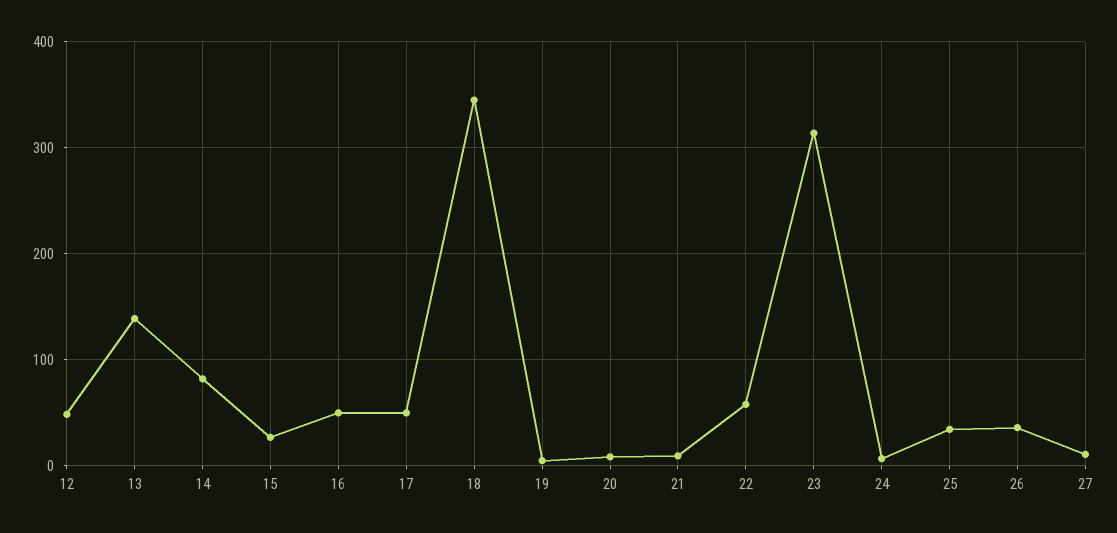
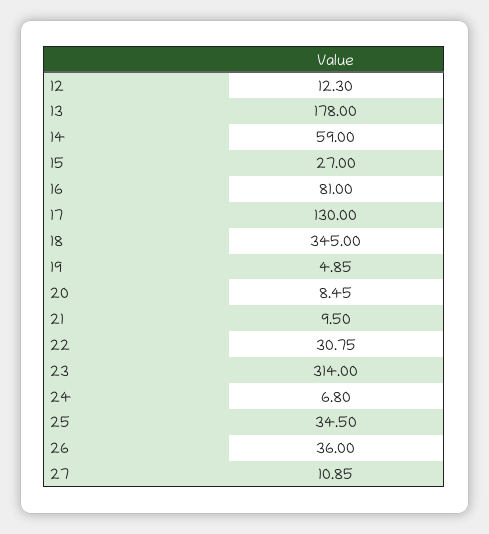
12: 50 -> 12.3
13: 140 -> 178
14: 80 -> 59
16: 50 -> 81
17: 50 -> 130
22: 60 -> 30.75

